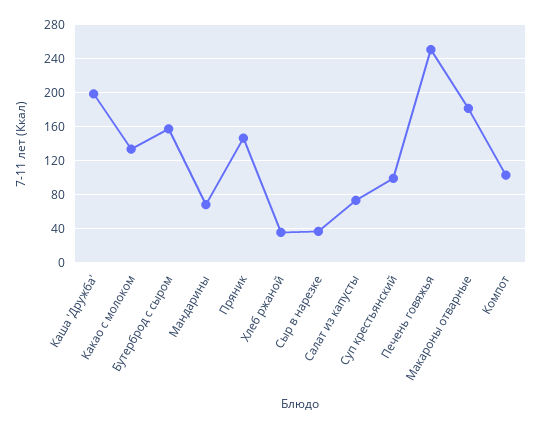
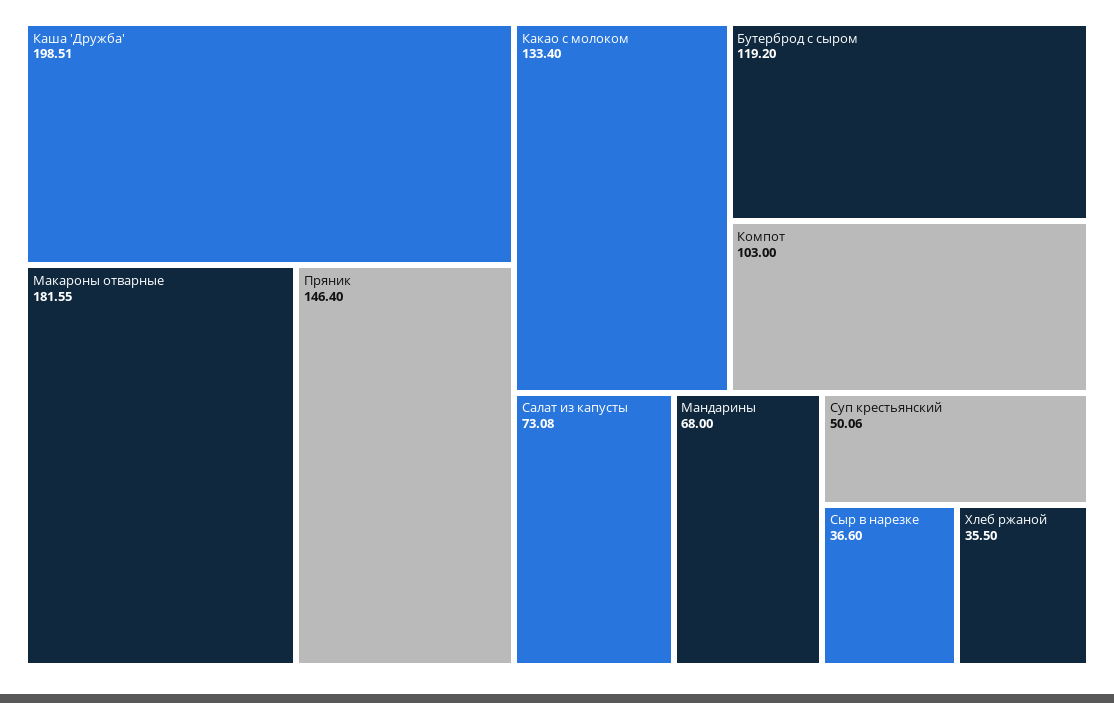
Бутерброд с сыром: 160 -> 119.2
Суп крестьянский: 100 -> 50.06
Печень говяжья: 250 -> none

